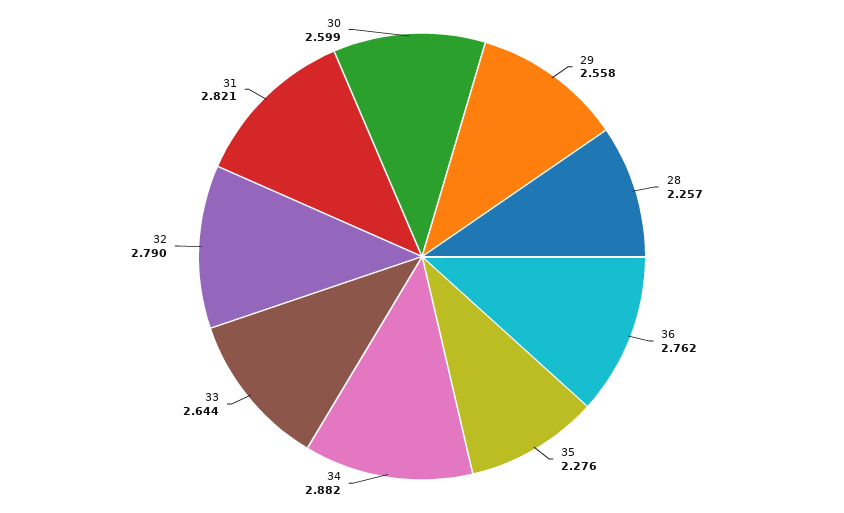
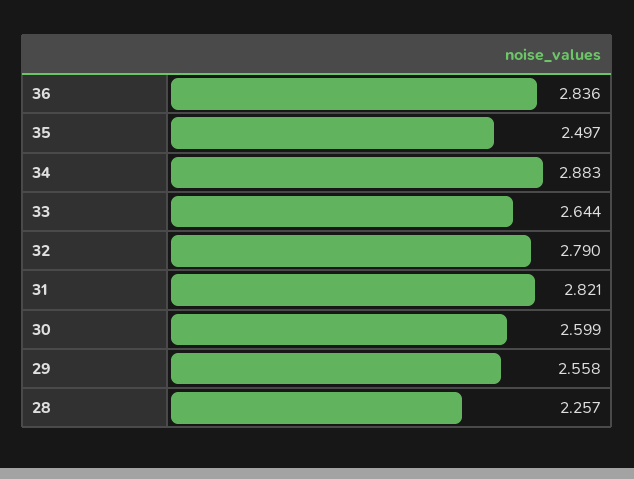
36: 2.762 -> 2.836
35: 2.276 -> 2.497
34: 2.882 -> 2.883

